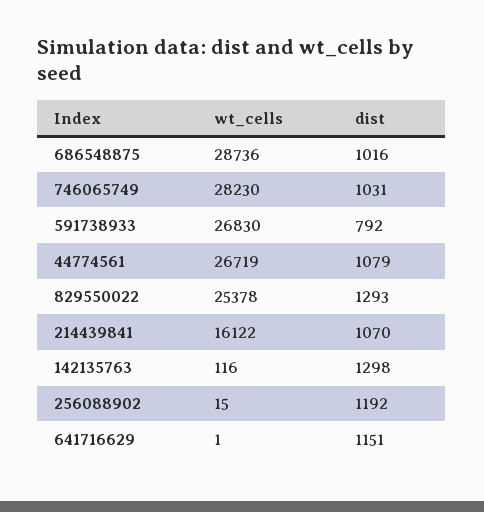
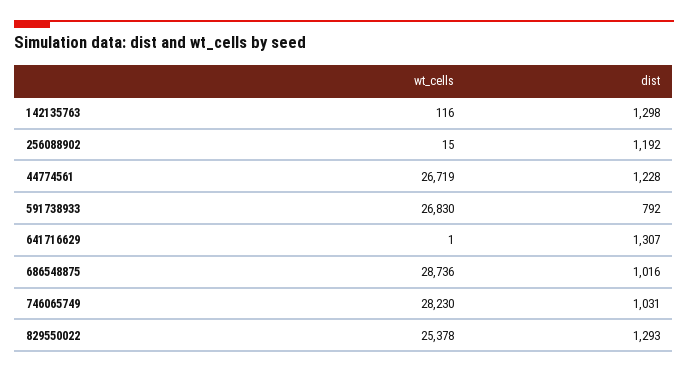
dist, 44774561: 1079 -> 1228
wt_cells, 214439841: 16122 -> none
dist, 214439841: 1070 -> none
dist, 641716629: 1151 -> 1307

